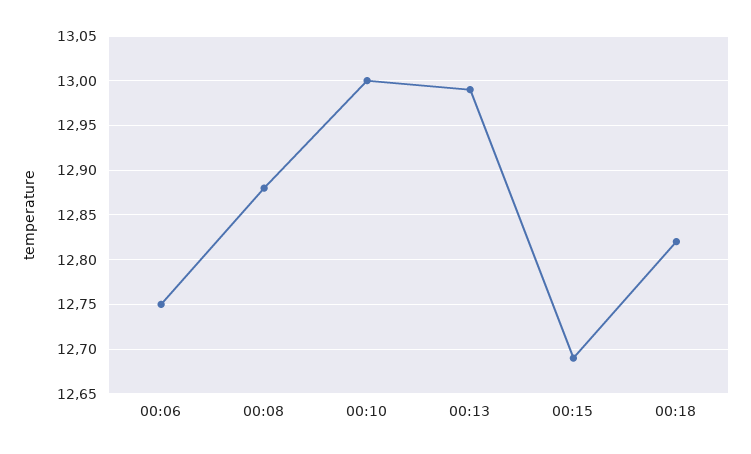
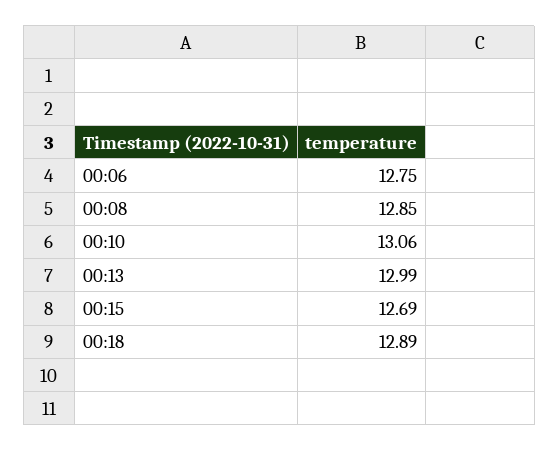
00:08: 12.88 -> 12.85
00:10: 13 -> 13.06
00:18: 12.82 -> 12.89

